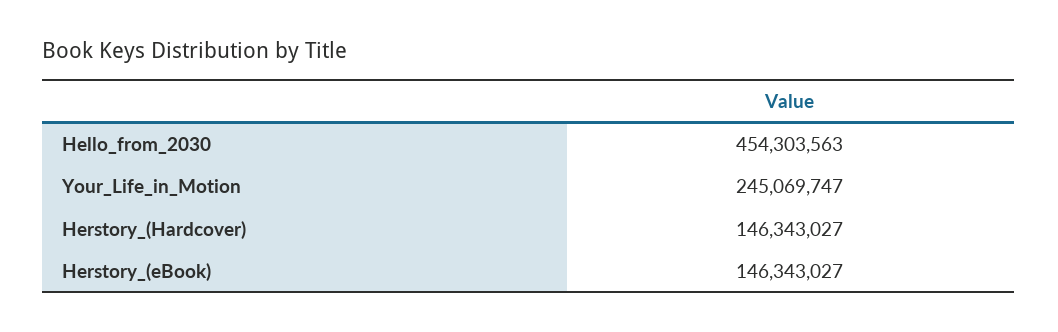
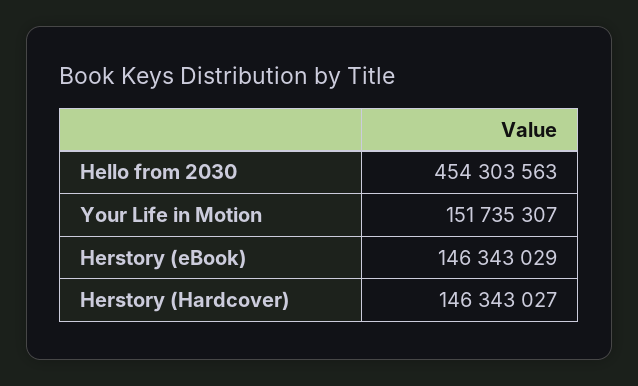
Your_Life_in_Motion: 245069747 -> 151735307
Herstory_(eBook): 146343027 -> 146343029

